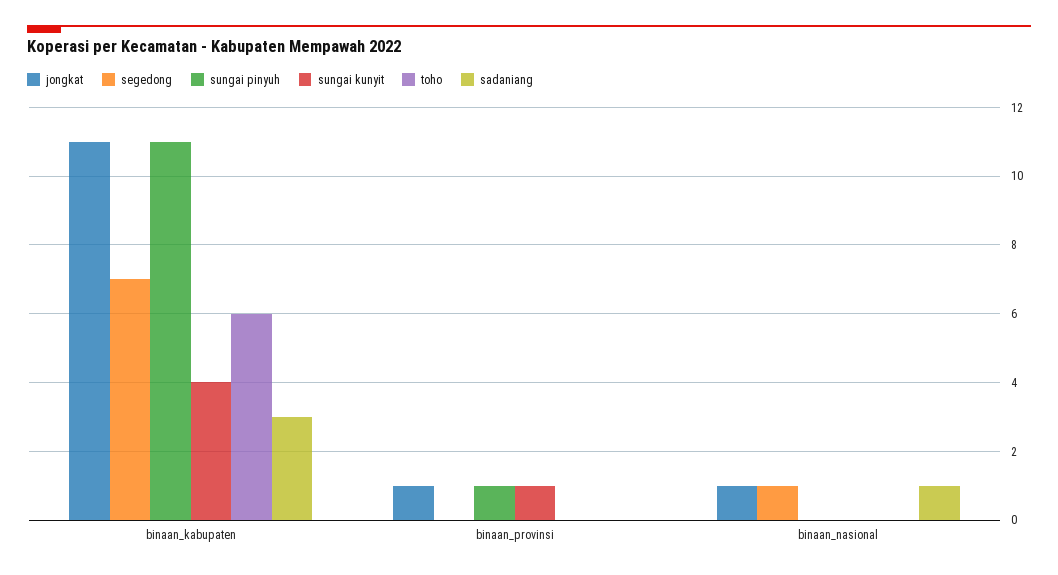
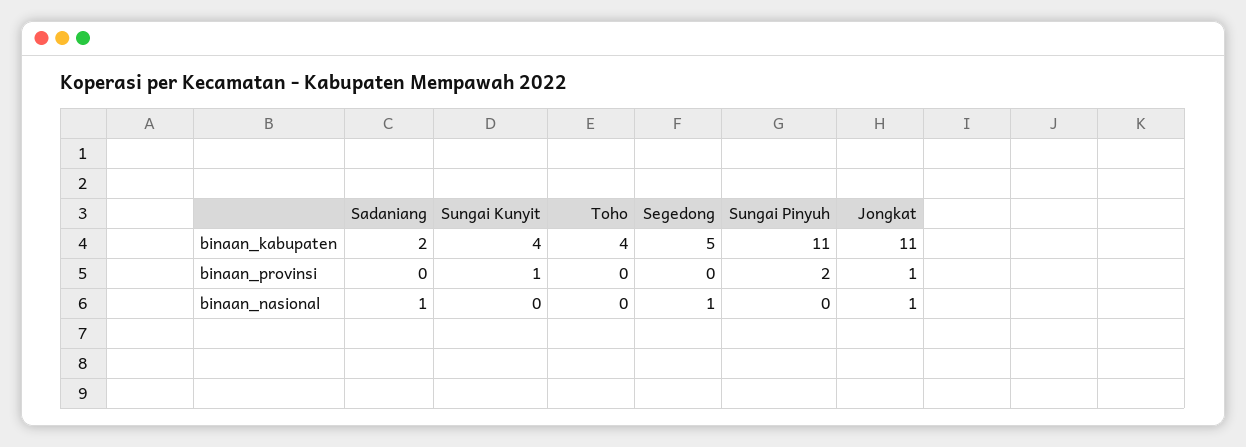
segedong, binaan_kabupaten: 7 -> 5
toho, binaan_kabupaten: 6 -> 4
sadaniang, binaan_kabupaten: 3 -> 2
sungai pinyuh, binaan_provinsi: 1 -> 2

